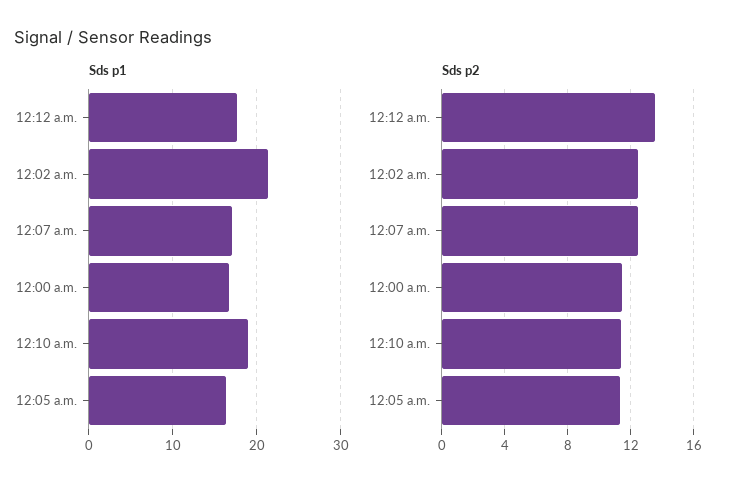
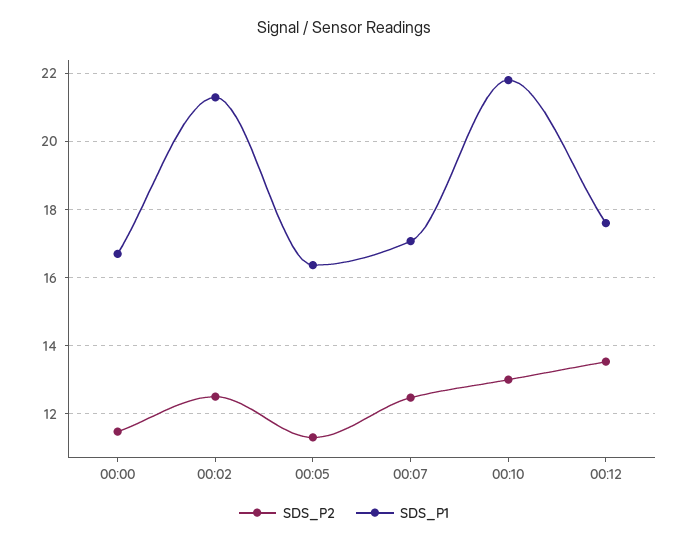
Sds p1, 12:10 a.m.: 19 -> 21.8
Sds p2, 12:10 a.m.: 11.5 -> 13

